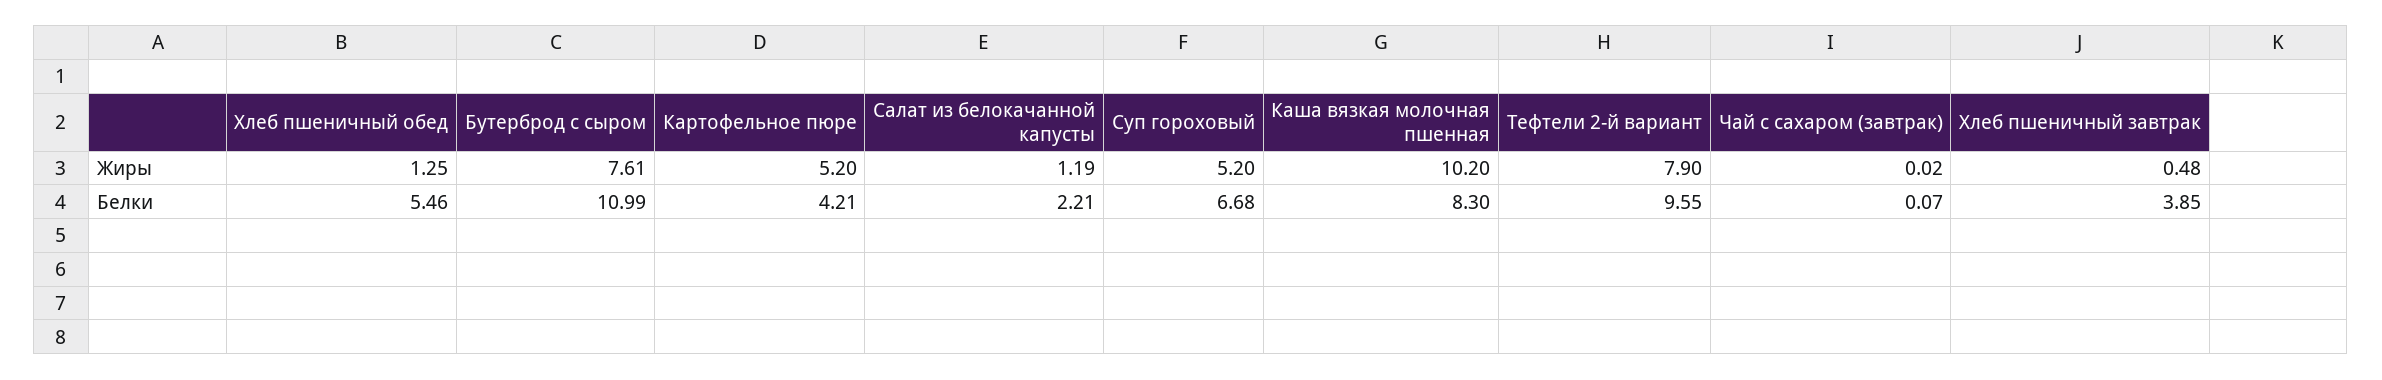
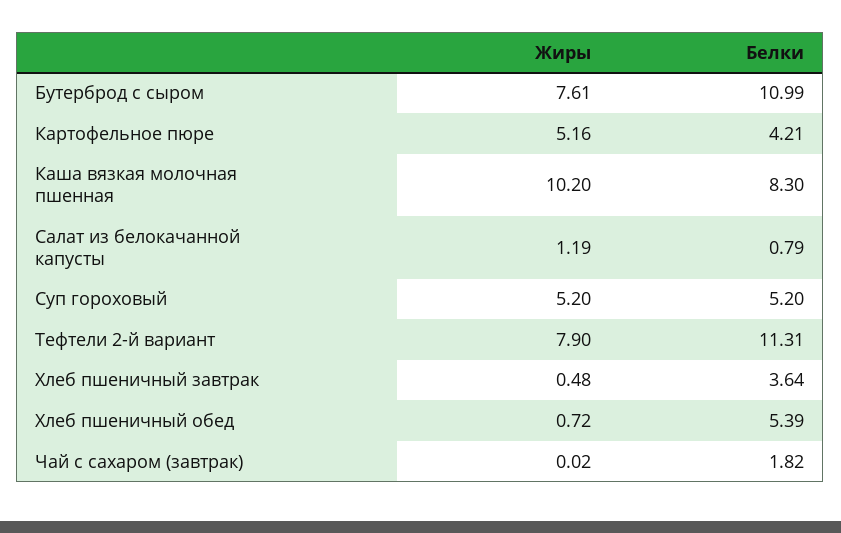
Хлеб пшеничный обед, Жиры: 1.25 -> 0.72
Картофельное пюре, Жиры: 5.2 -> 5.16
Хлеб пшеничный обед, Белки: 5.46 -> 5.39
Салат из белокачанной капусты, Белки: 2.21 -> 0.79
Суп гороховый, Белки: 6.68 -> 5.2
Тефтели 2-й вариант, Белки: 9.55 -> 11.31
Чай с сахаром (завтрак), Белки: 0.07 -> 1.82
Хлеб пшеничный завтрак, Белки: 3.85 -> 3.64

